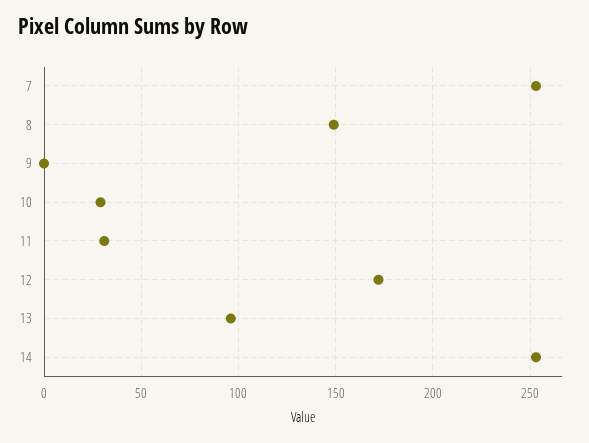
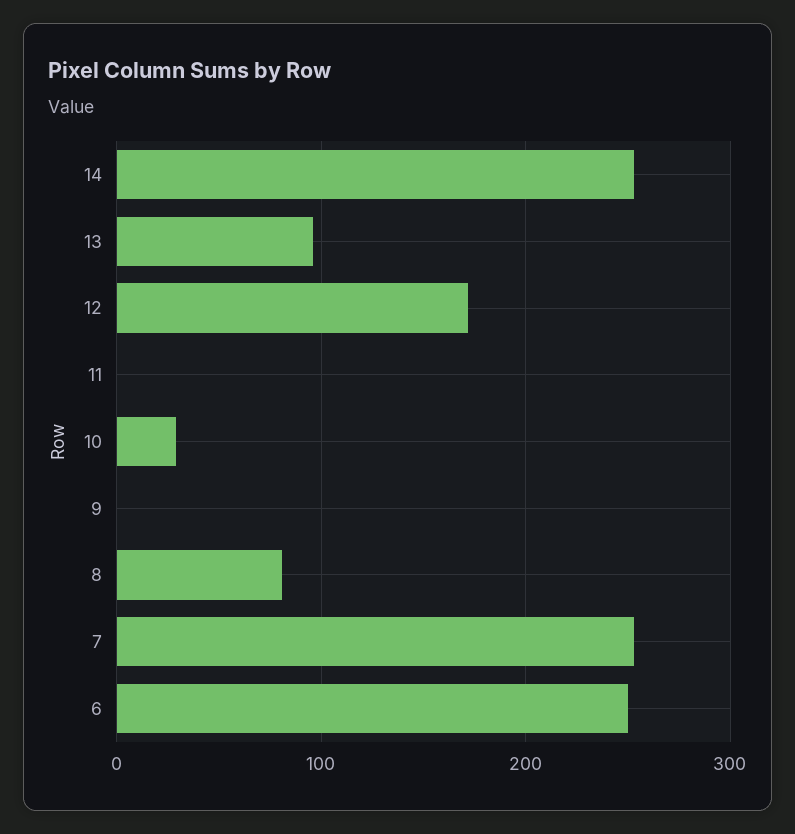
8: 150 -> 80
11: 30 -> 0
6: none -> 250

